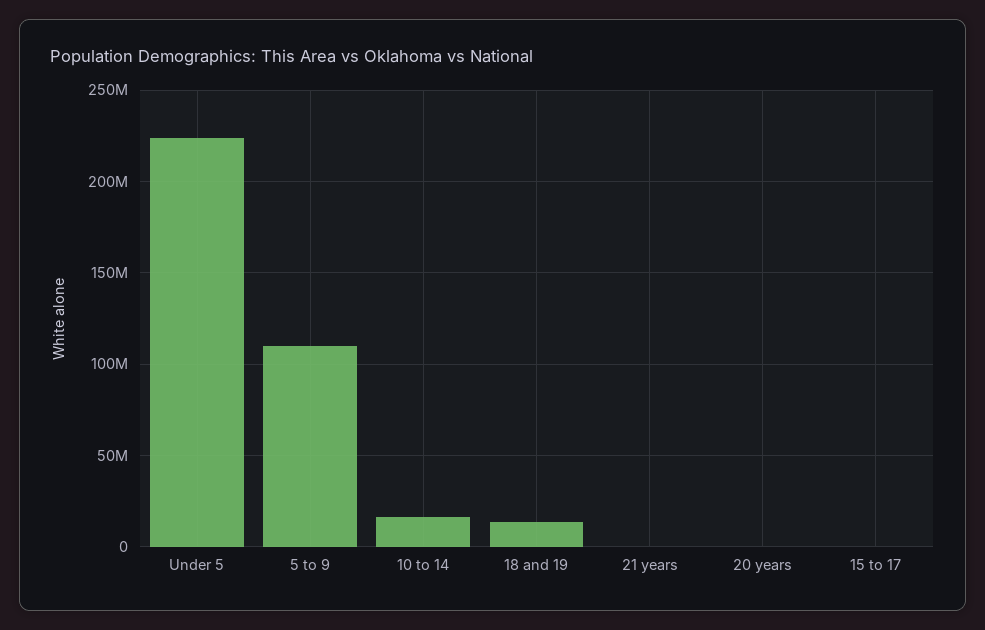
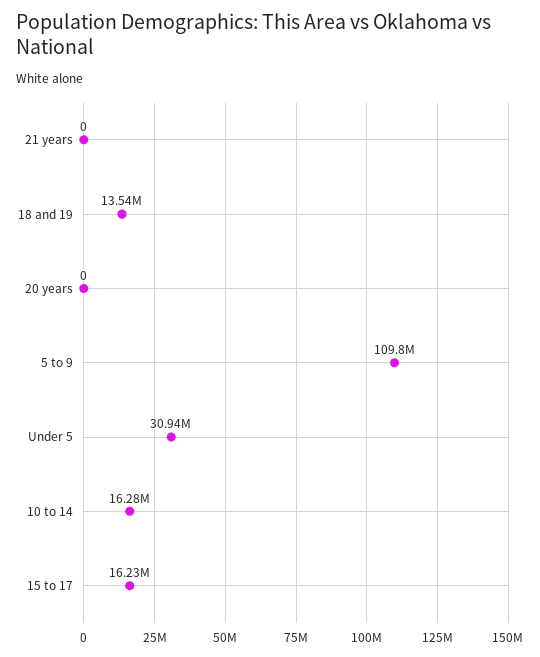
Under 5: 225000000 -> 30940000
15 to 17: 0 -> 16230000

